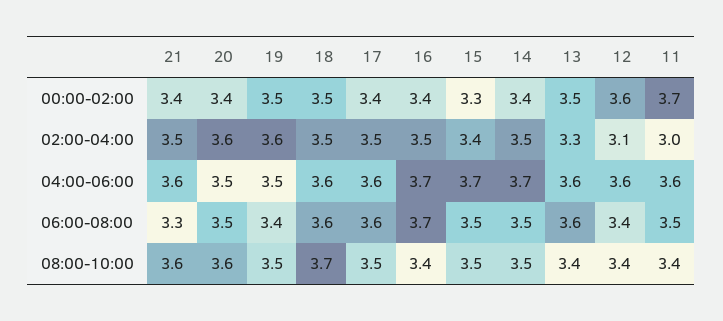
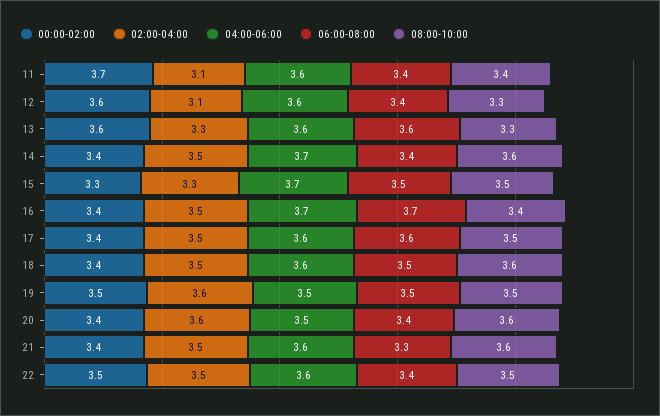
00:00-02:00, 18: 3.5 -> 3.4
00:00-02:00, 13: 3.5 -> 3.6
02:00-04:00, 15: 3.4 -> 3.3
02:00-04:00, 11: 3 -> 3.1
06:00-08:00, 20: 3.5 -> 3.4
06:00-08:00, 19: 3.4 -> 3.5
06:00-08:00, 18: 3.6 -> 3.5
06:00-08:00, 14: 3.5 -> 3.4
06:00-08:00, 11: 3.5 -> 3.4
08:00-10:00, 18: 3.7 -> 3.6
08:00-10:00, 14: 3.5 -> 3.6
08:00-10:00, 13: 3.4 -> 3.3
08:00-10:00, 12: 3.4 -> 3.3
00:00-02:00, 22: none -> 3.5
02:00-04:00, 22: none -> 3.5
04:00-06:00, 22: none -> 3.6
06:00-08:00, 22: none -> 3.4
08:00-10:00, 22: none -> 3.5

